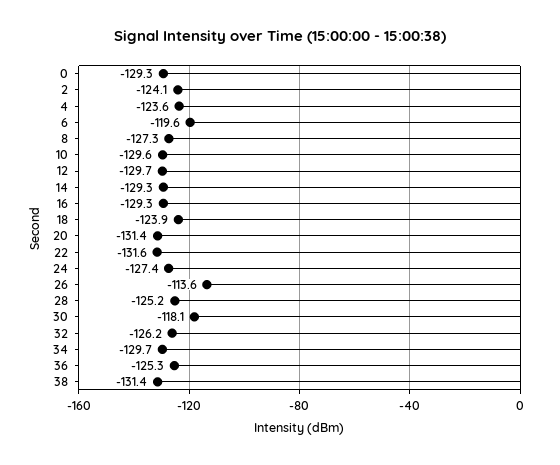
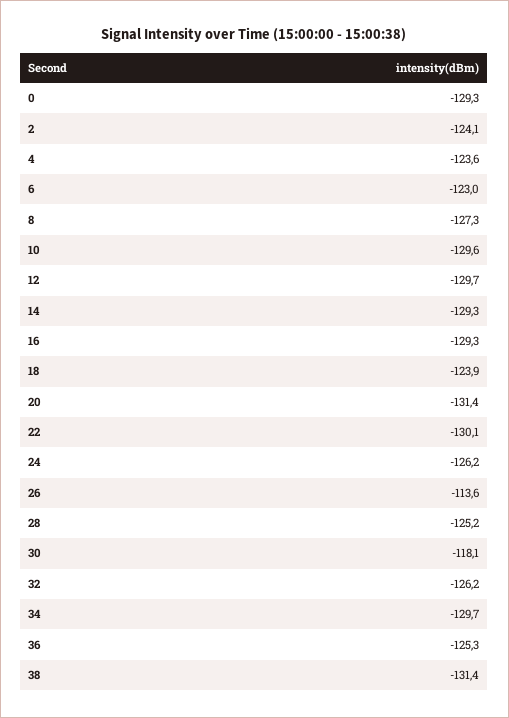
6: -119.6 -> -123
22: -131.6 -> -130.1
24: -127.4 -> -126.2

